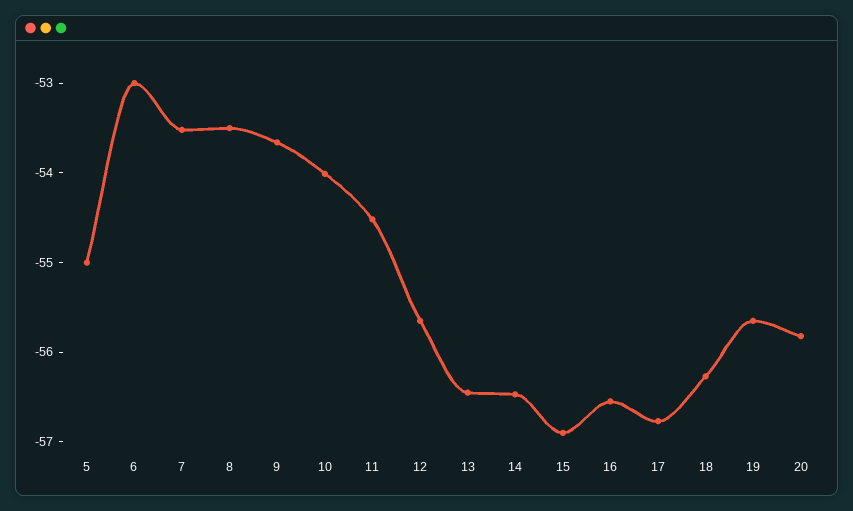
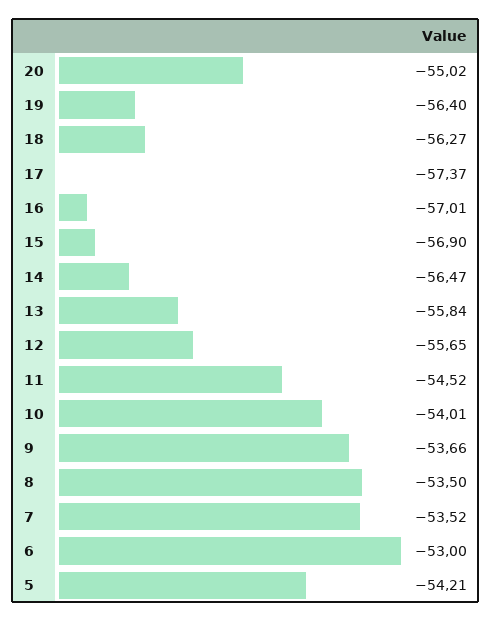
5: -55 -> -54.21
13: -56.4 -> -55.84
16: -56.6 -> -57.01
17: -56.8 -> -57.37
19: -55.6 -> -56.4
20: -55.8 -> -55.02

